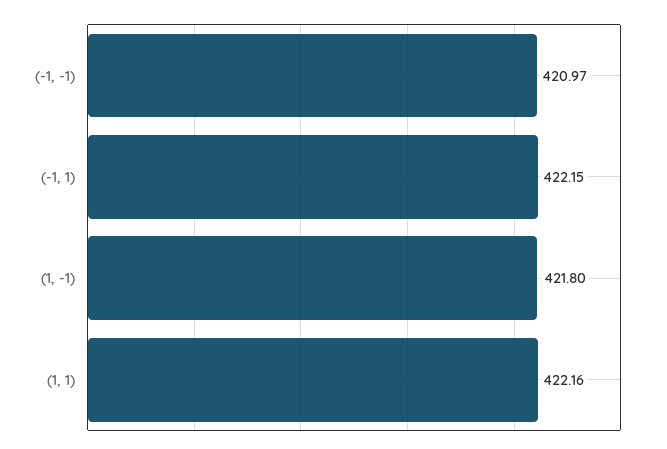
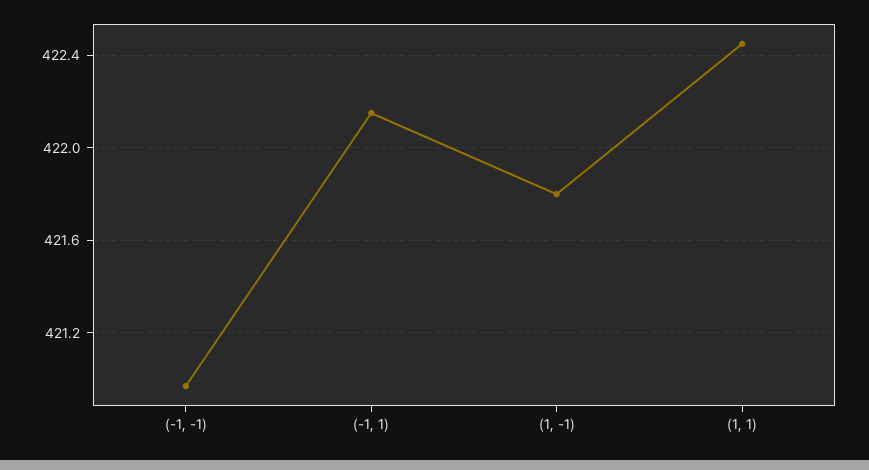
(1, 1): 422.16 -> 422.45

